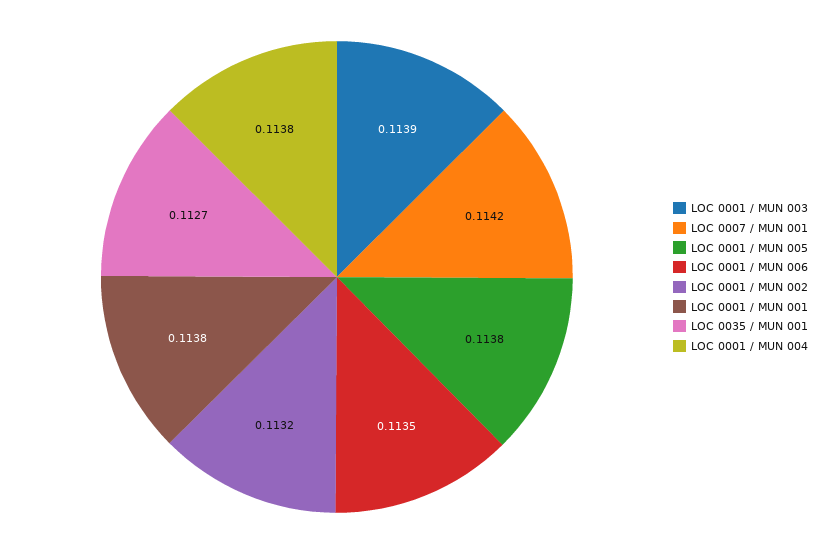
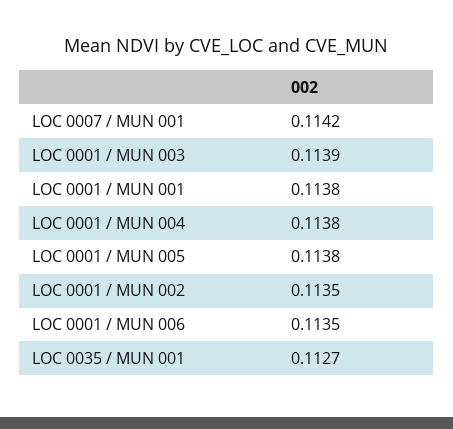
LOC 0001 / MUN 002: 0.1132 -> 0.1135

